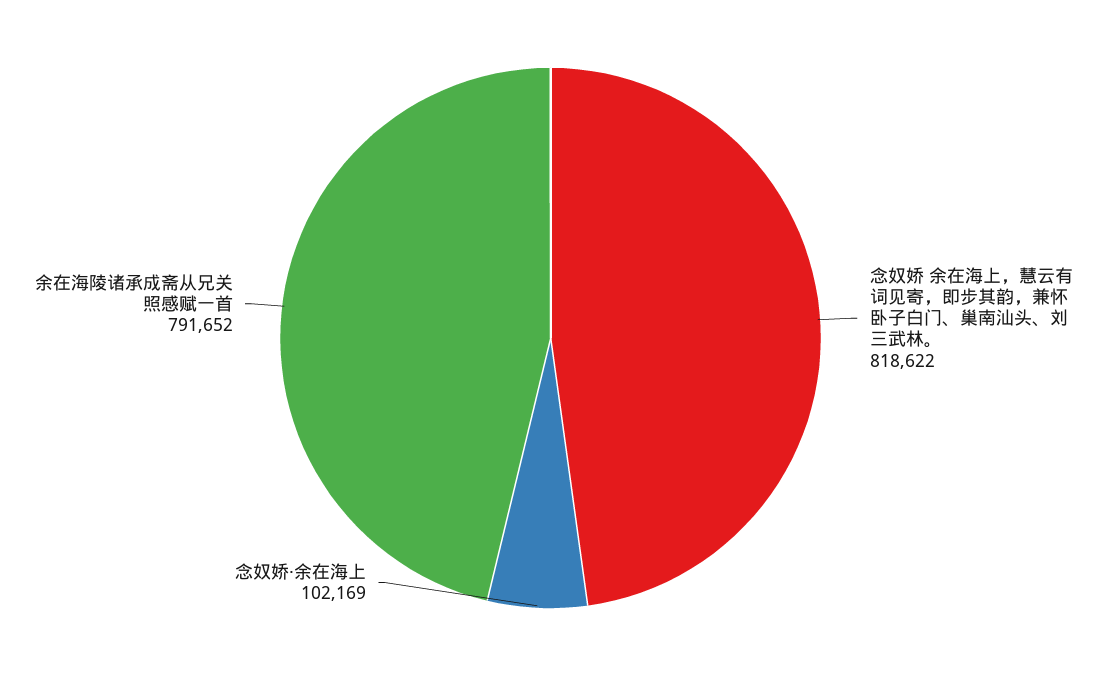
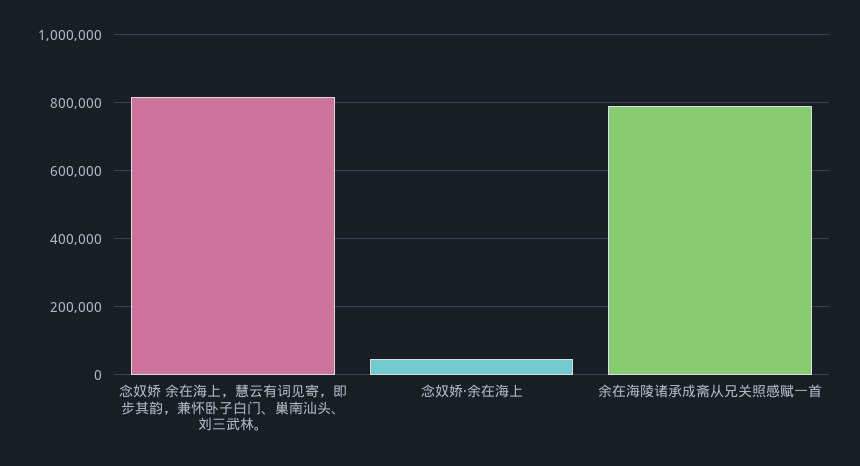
念奴娇·余在海上: 102169 -> 40000

